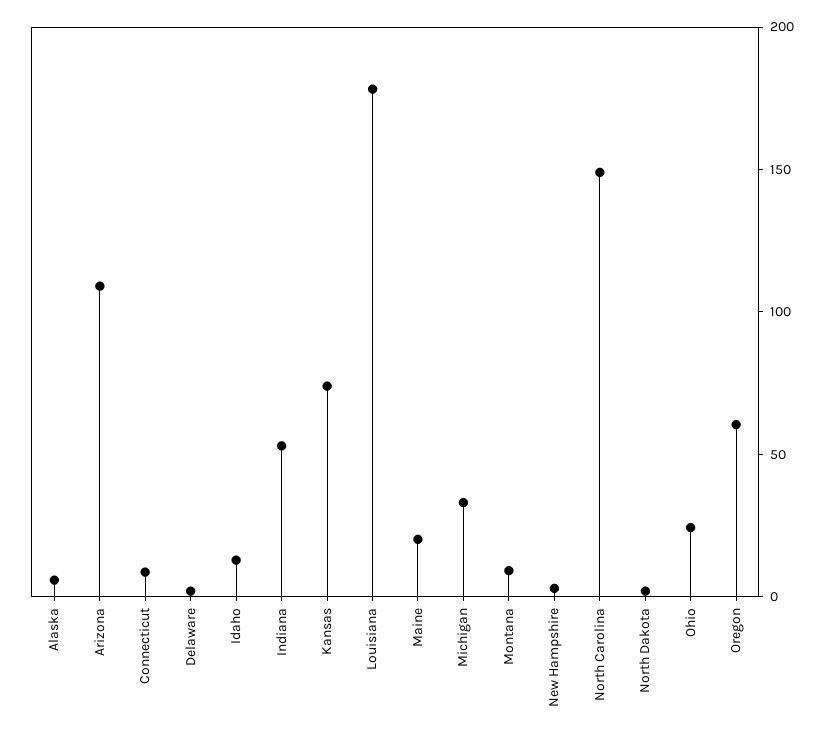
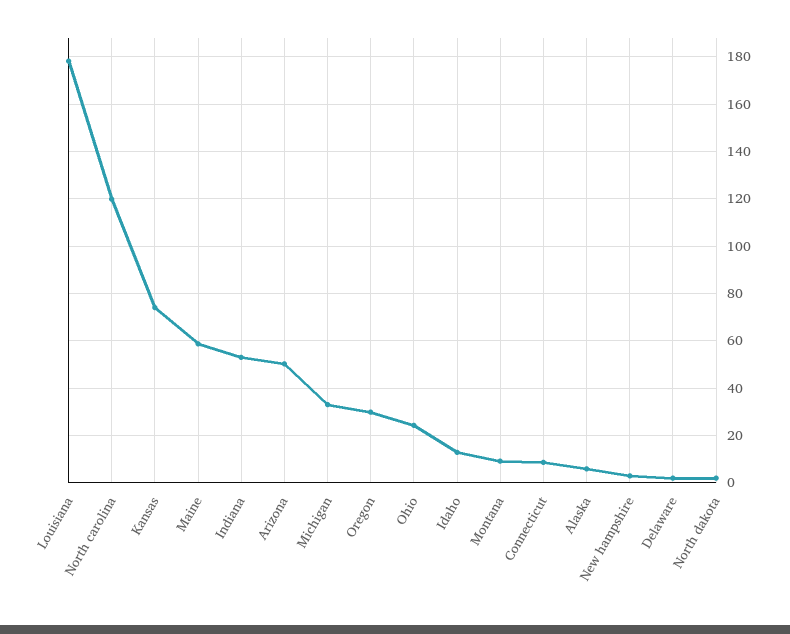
Arizona: 110 -> 50
Maine: 20 -> 60
North Carolina: 150 -> 120
Oregon: 60 -> 30

